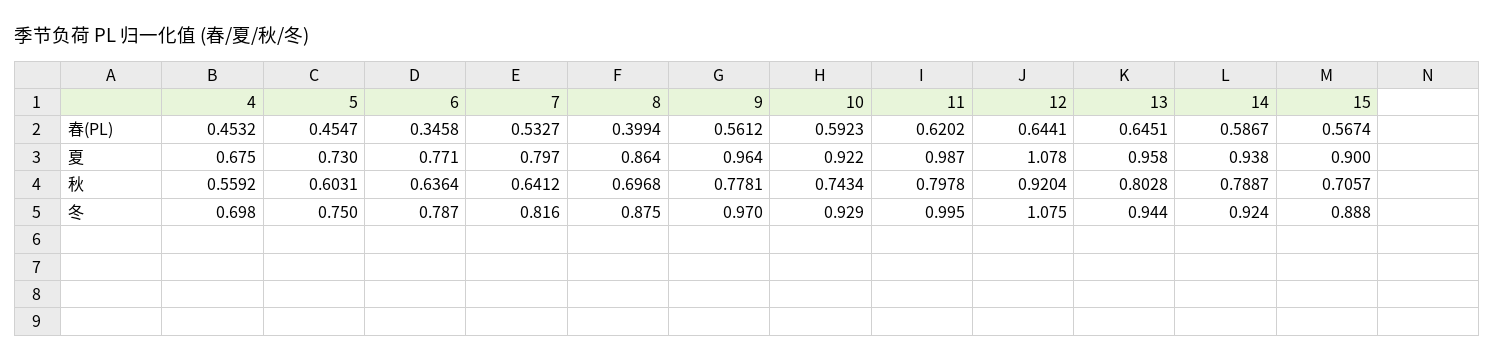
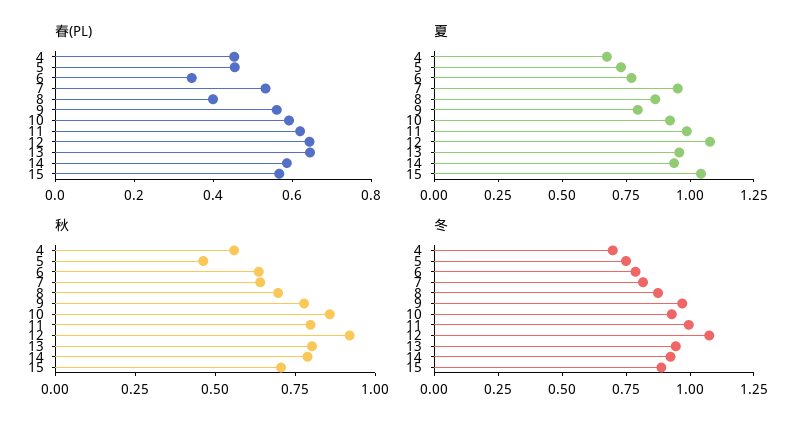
夏, 7: 0.797 -> 0.95
夏, 9: 0.964 -> 0.8
夏, 15: 0.9 -> 1.05
秋, 5: 0.6031 -> 0.45
秋, 10: 0.7434 -> 0.85

